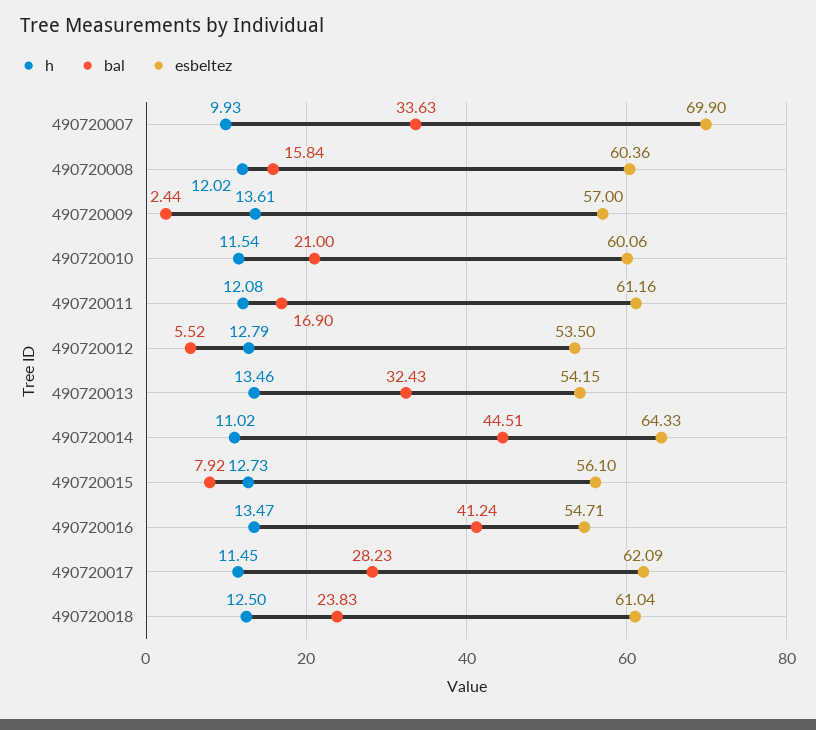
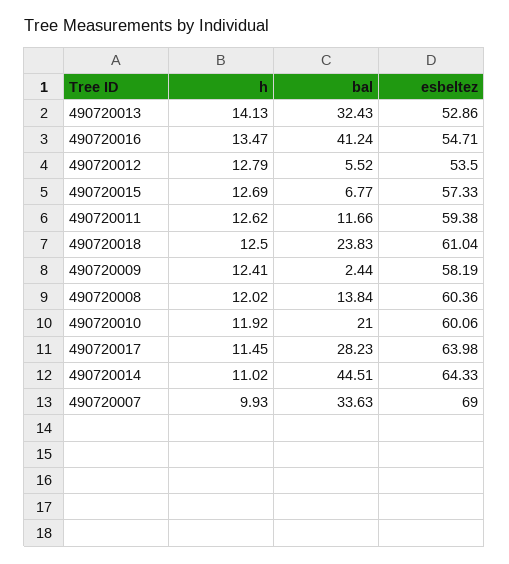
esbeltez, 490720007: 69.9 -> 69
bal, 490720008: 15.84 -> 13.84
h, 490720009: 13.61 -> 12.41
esbeltez, 490720009: 57 -> 58.19
h, 490720010: 11.54 -> 11.92
h, 490720011: 12.08 -> 12.62
bal, 490720011: 16.9 -> 11.66
esbeltez, 490720011: 61.16 -> 59.38
h, 490720013: 13.46 -> 14.13
esbeltez, 490720013: 54.15 -> 52.86
h, 490720015: 12.73 -> 12.69
bal, 490720015: 7.92 -> 6.77
esbeltez, 490720015: 56.1 -> 57.33
esbeltez, 490720017: 62.09 -> 63.98

